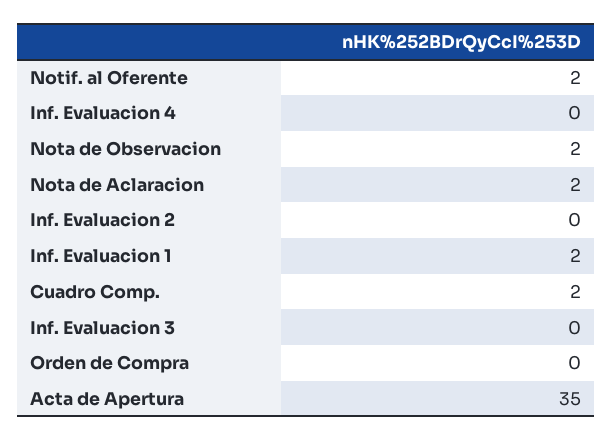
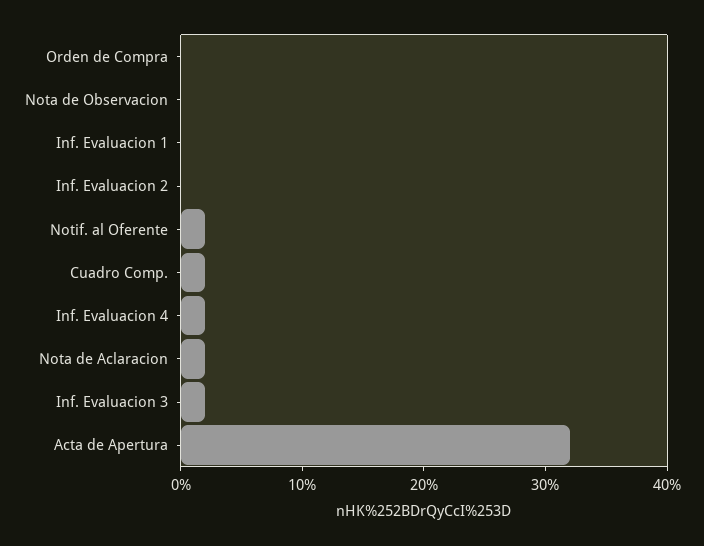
Inf. Evaluacion 4: 0 -> 2
Nota de Observacion: 2 -> 0
Inf. Evaluacion 1: 2 -> 0
Inf. Evaluacion 3: 0 -> 2
Acta de Apertura: 35 -> 32

